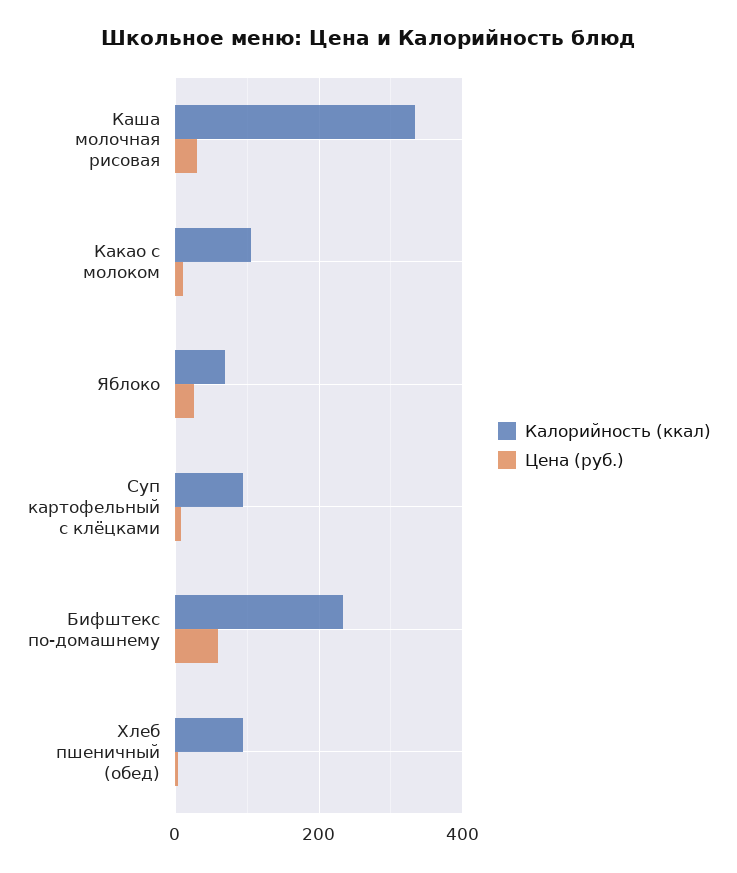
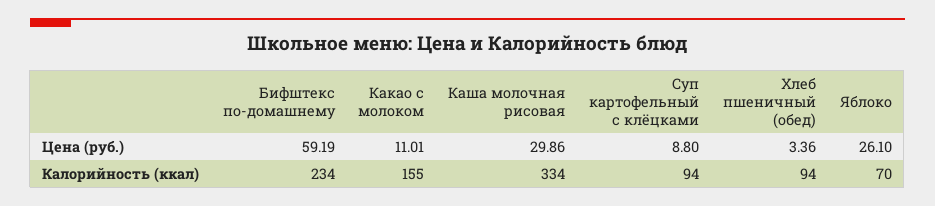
Калорийность (ккал), Какао с молоком: 100 -> 155

